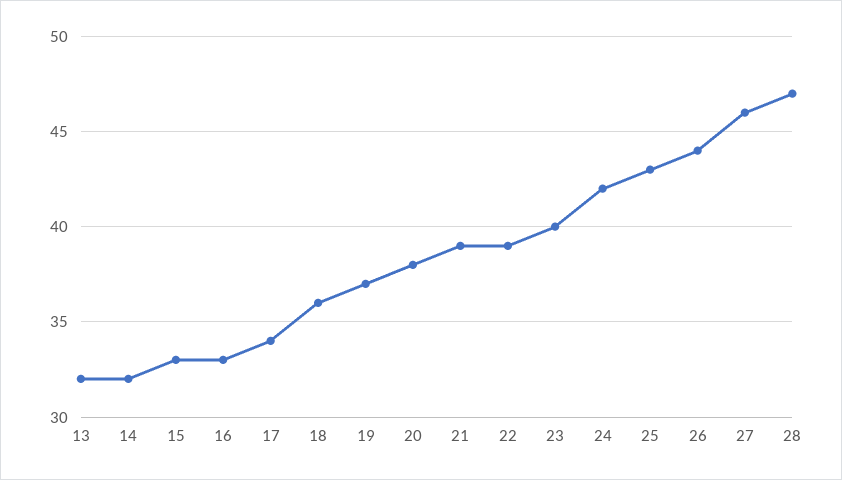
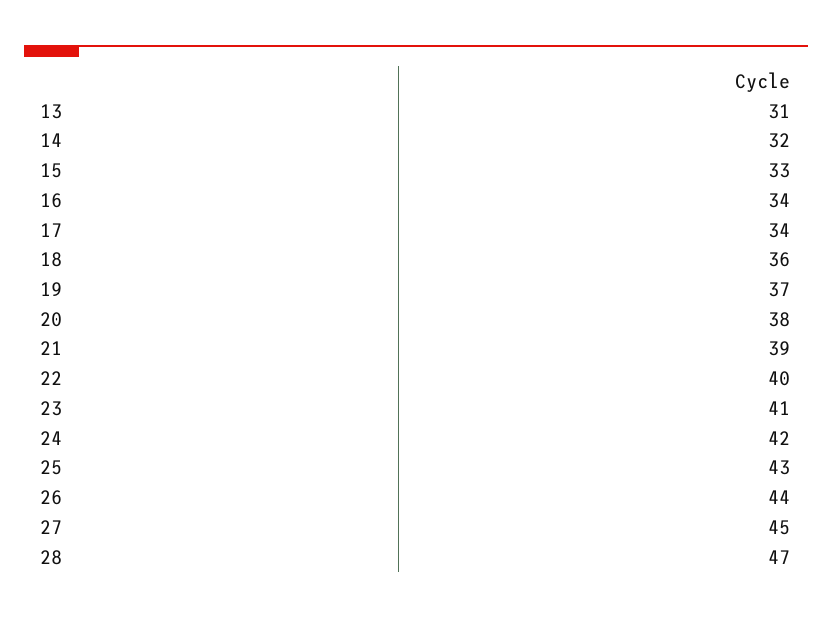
13: 32 -> 31
16: 33 -> 34
22: 39 -> 40
23: 40 -> 41
27: 46 -> 45

